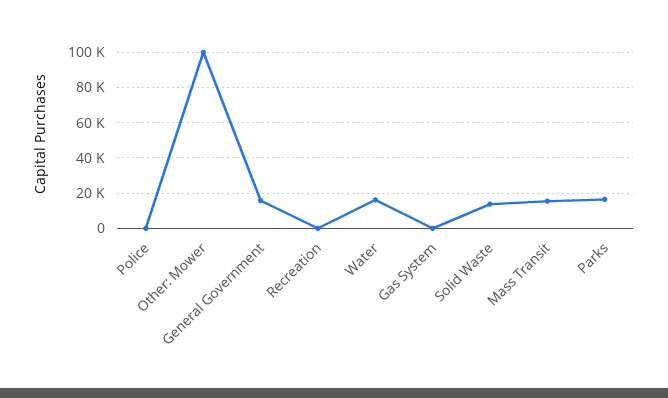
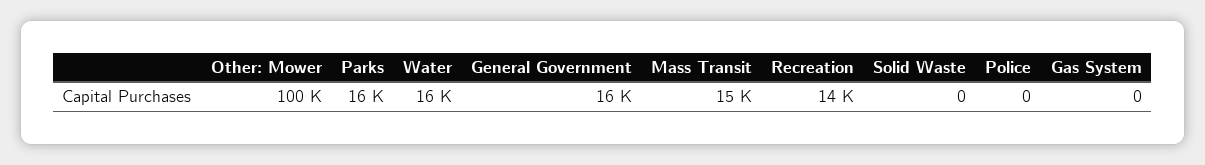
Recreation: 0 -> 14000
Solid Waste: 15000 -> 0

